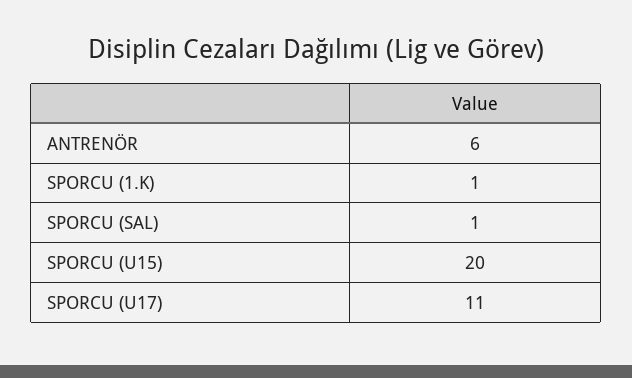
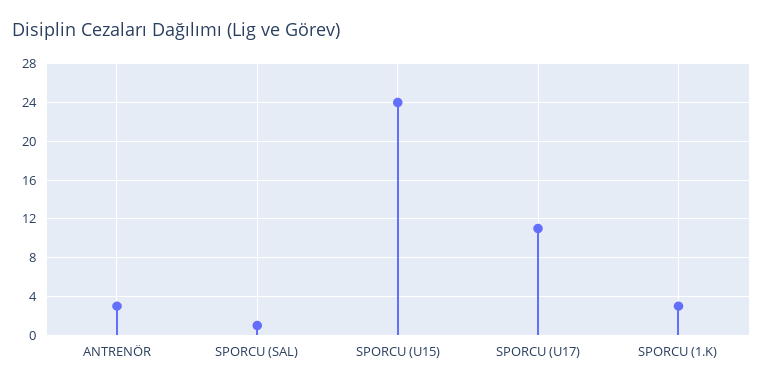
ANTRENÖR: 6 -> 3
SPORCU (1.K): 1 -> 3
SPORCU (U15): 20 -> 24

